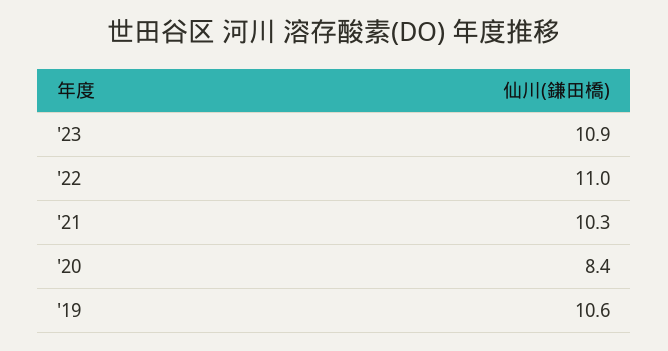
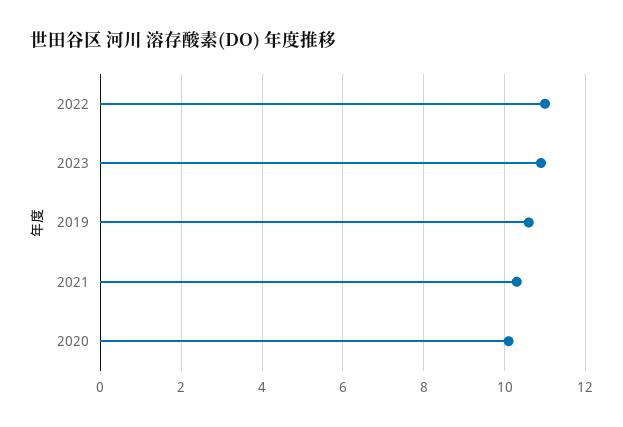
'20: 8.4 -> 10

